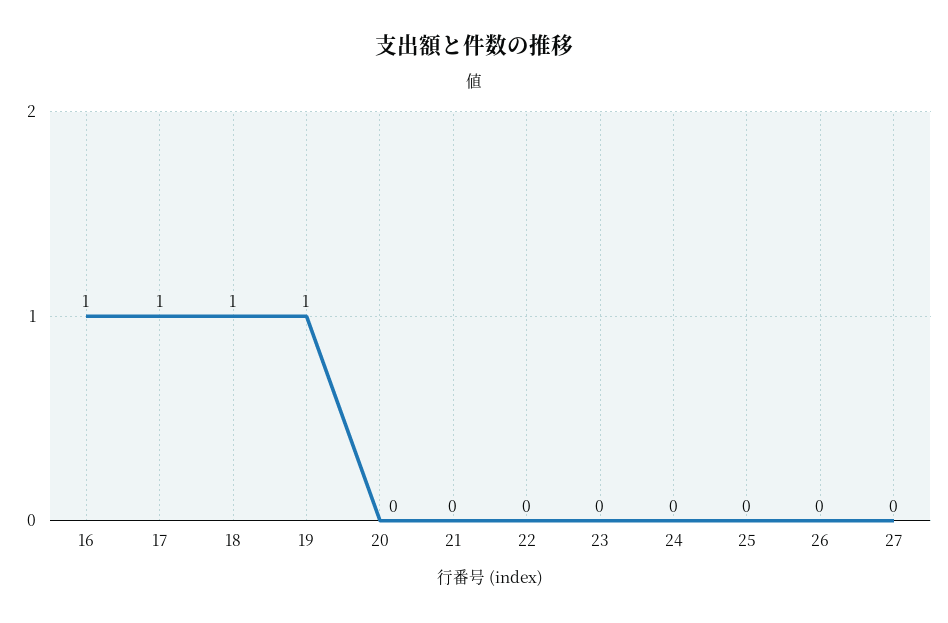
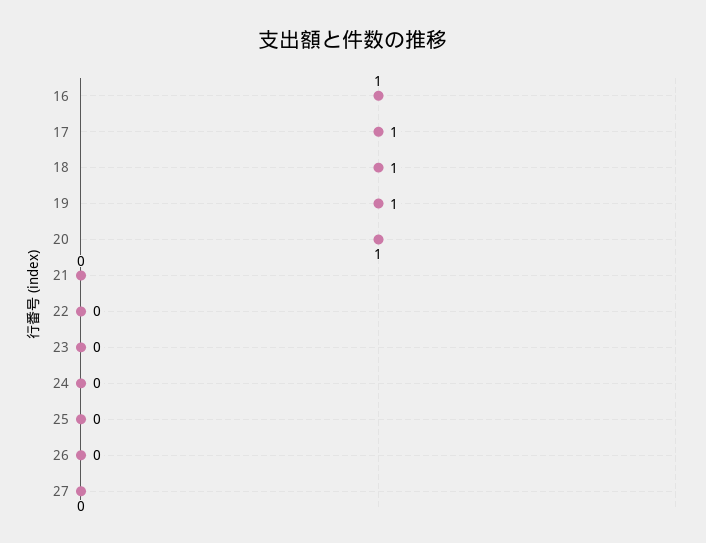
20: 0 -> 1

